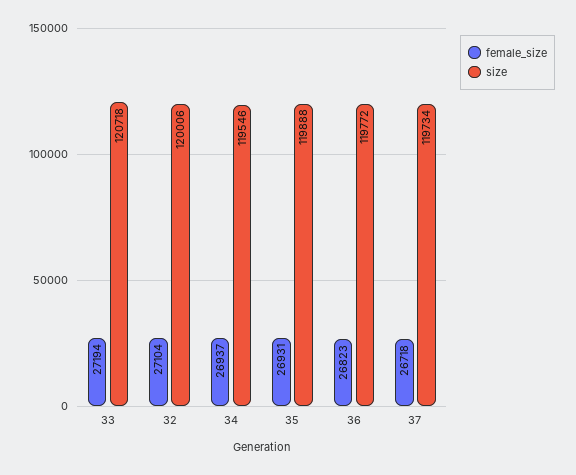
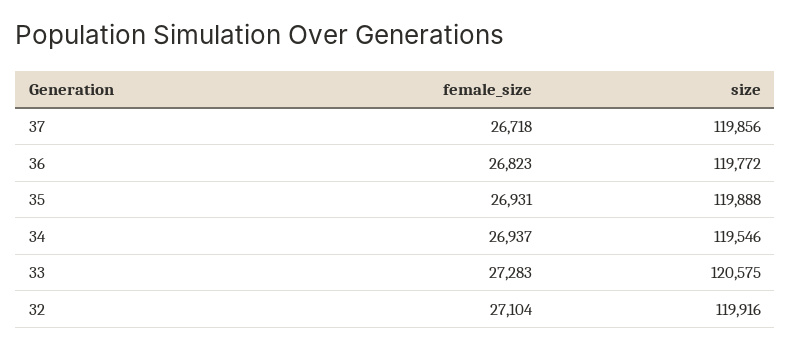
female_size, 33: 27194 -> 27283
size, 33: 120718 -> 120575
size, 32: 120006 -> 119916
size, 37: 119734 -> 119856

